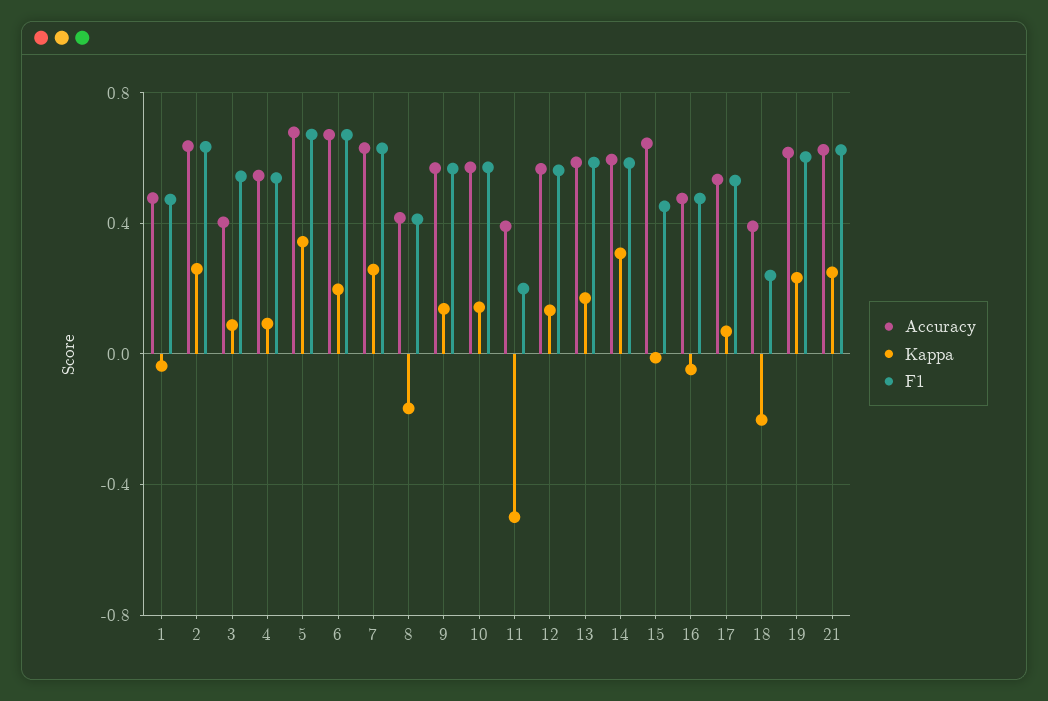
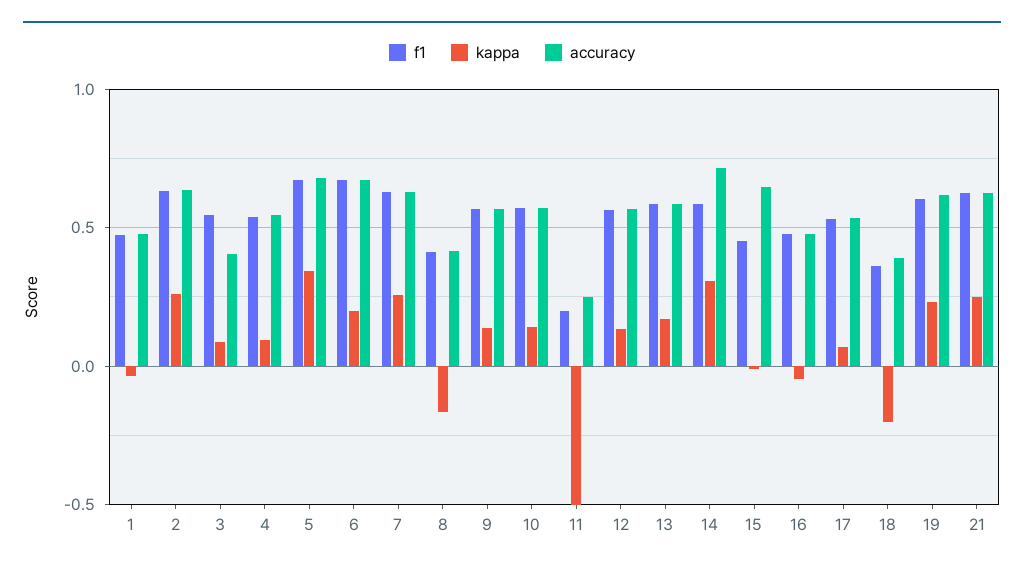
Accuracy, 11: 0.4 -> 0.25
Accuracy, 14: 0.6 -> 0.7
F1, 18: 0.25 -> 0.35

